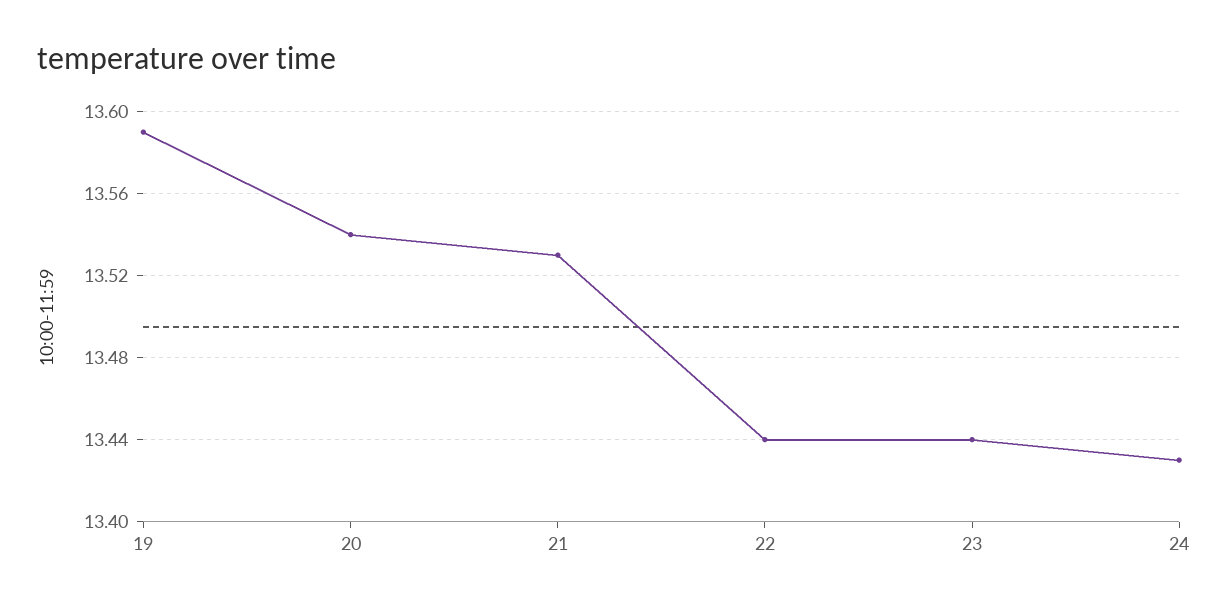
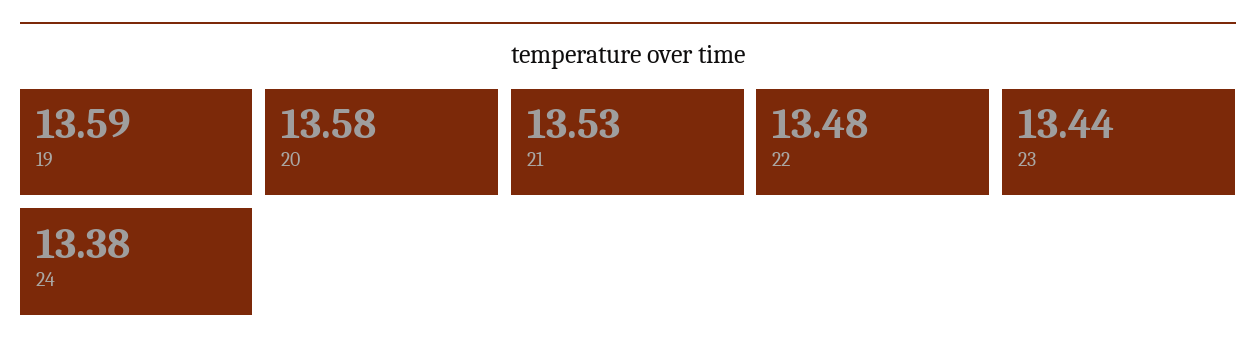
20: 13.54 -> 13.58
22: 13.44 -> 13.48
24: 13.43 -> 13.38

